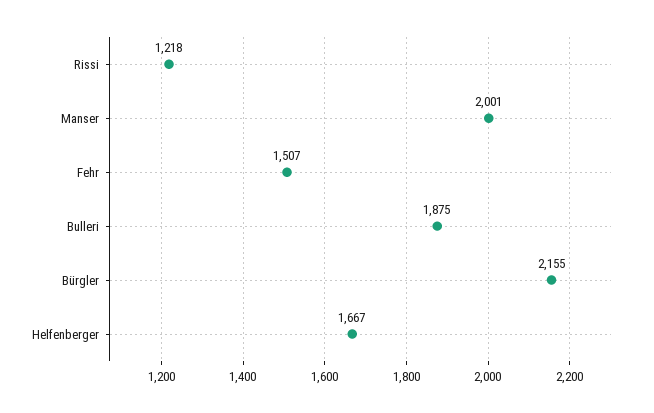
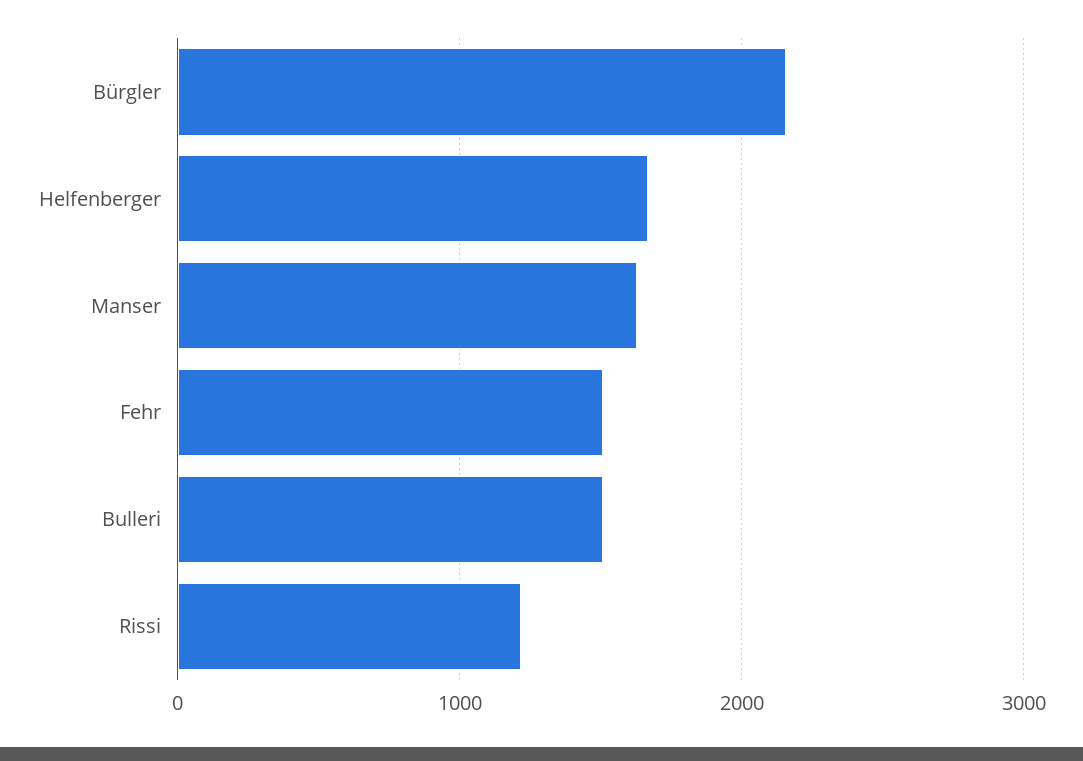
Manser: 2001 -> 1600
Bulleri: 1875 -> 1500

